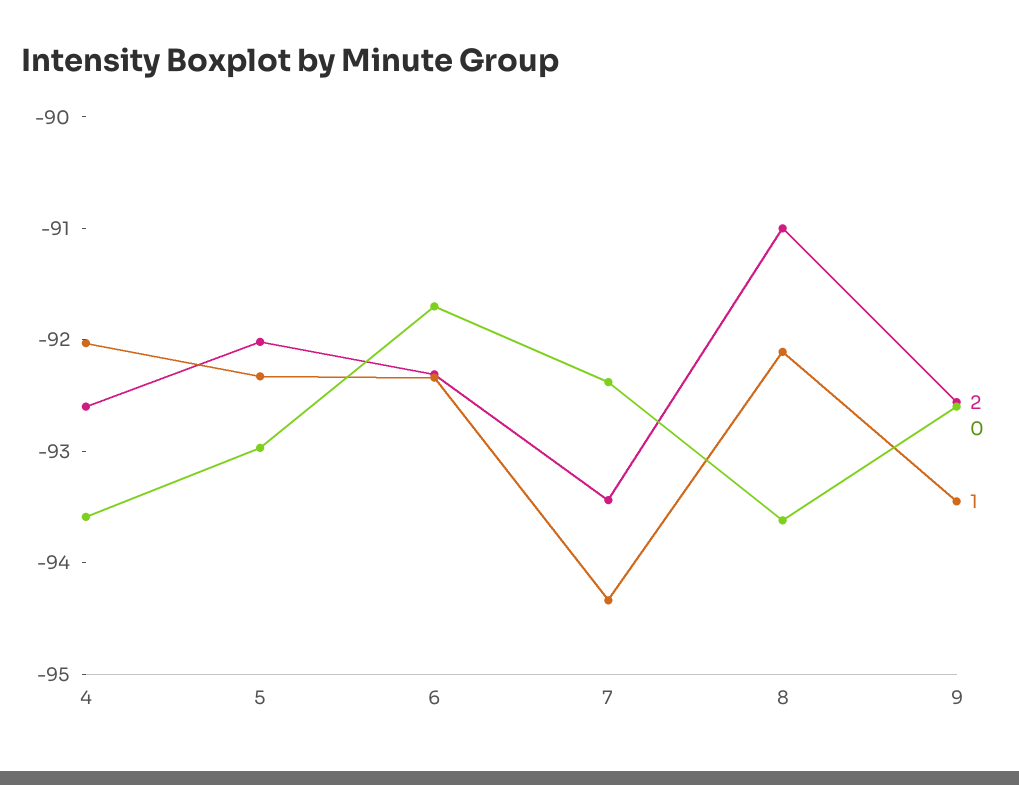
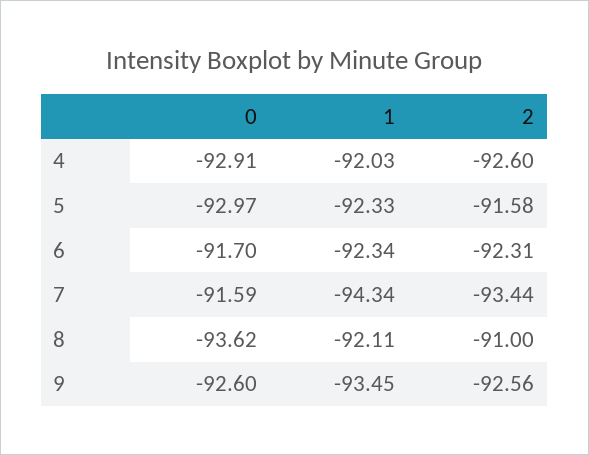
0, 4: -93.6 -> -92.91
2, 5: -92 -> -91.58
0, 7: -92.4 -> -91.59

